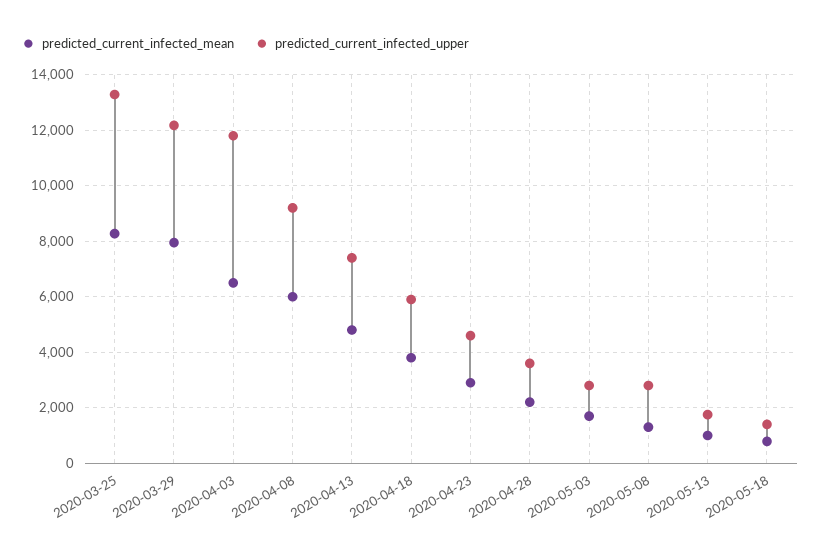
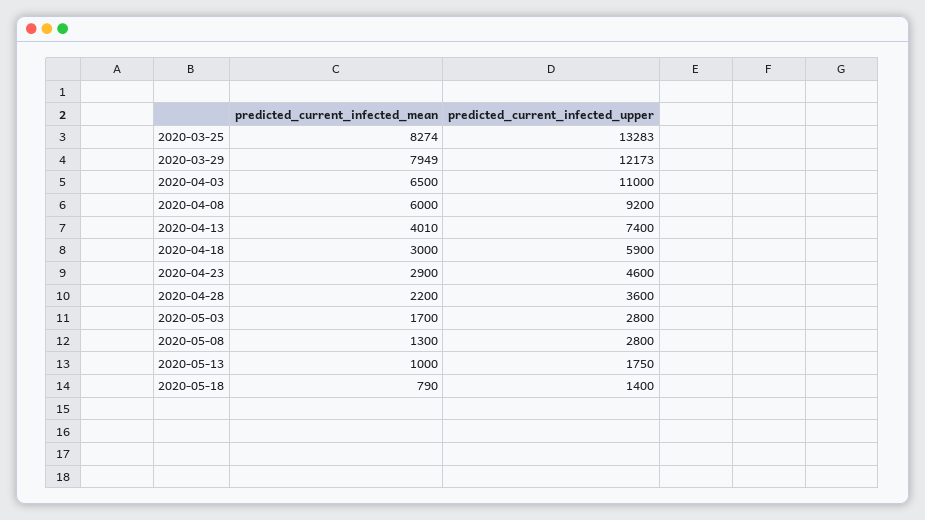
predicted_current_infected_upper, 2020-04-03: 11750 -> 11000
predicted_current_infected_mean, 2020-04-13: 4750 -> 4010
predicted_current_infected_mean, 2020-04-18: 3750 -> 3000

